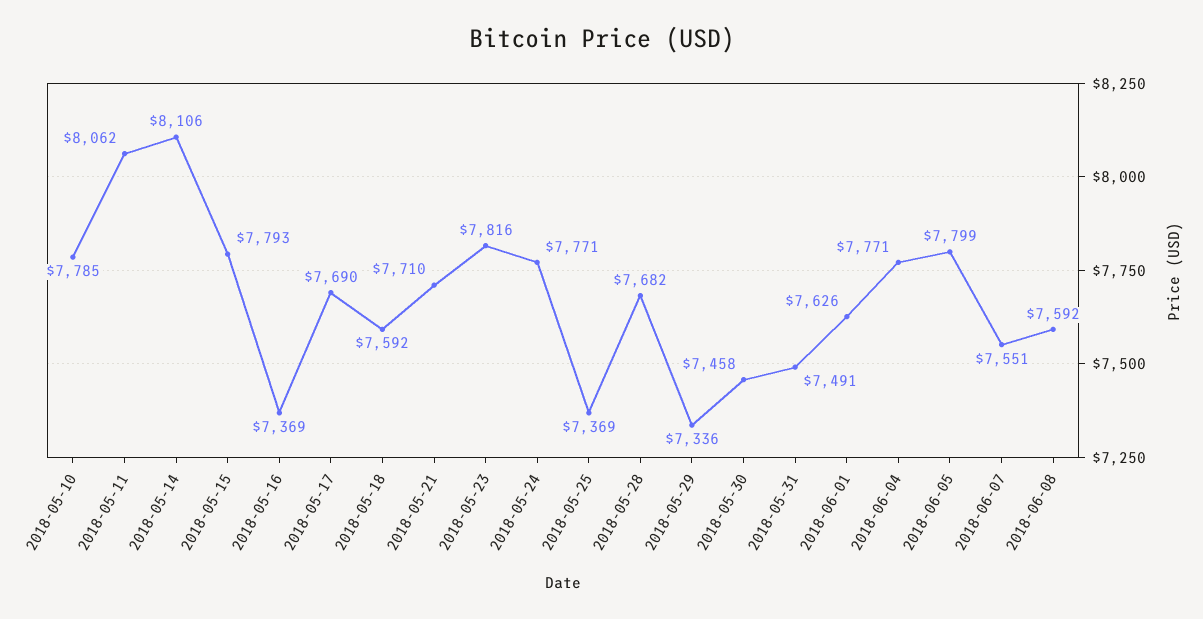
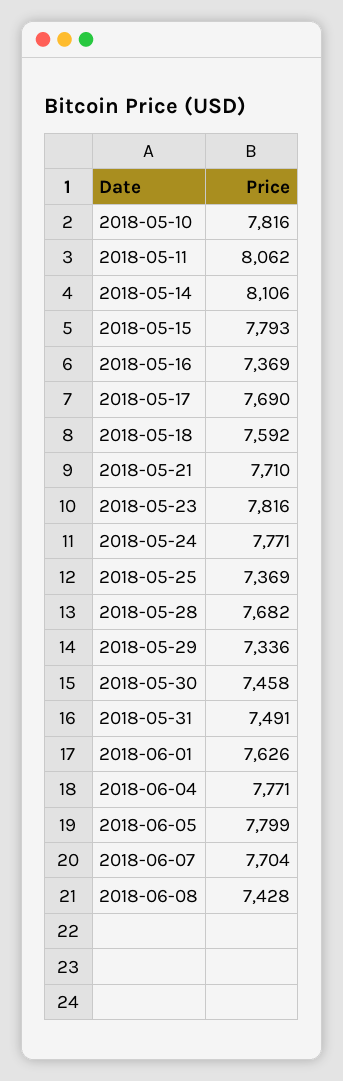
2018-05-10: 7785 -> 7816
2018-06-07: 7551 -> 7704
2018-06-08: 7592 -> 7428

